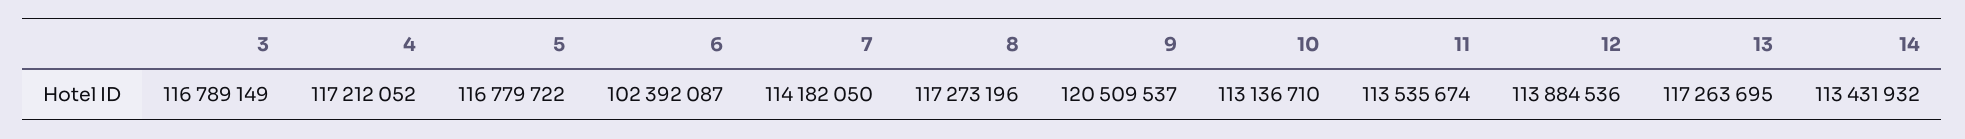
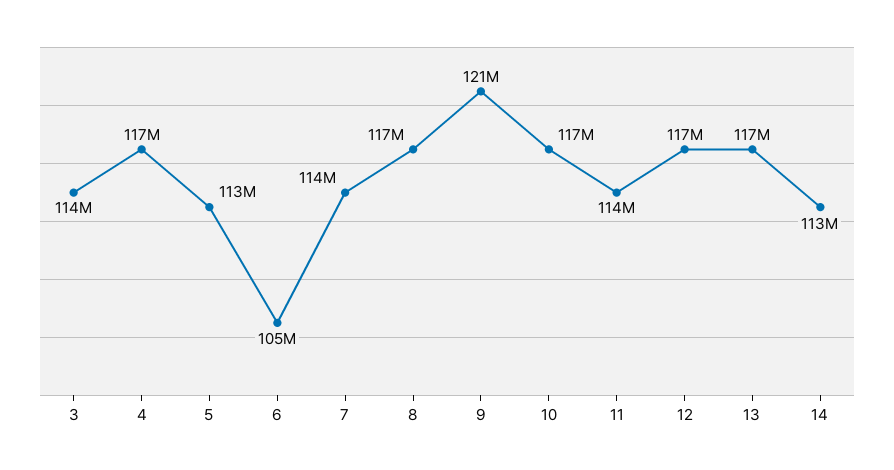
3: 116789149 -> 114000000
5: 116779722 -> 113000000
6: 102392087 -> 105000000
10: 113136710 -> 117000000
12: 113884536 -> 117000000

